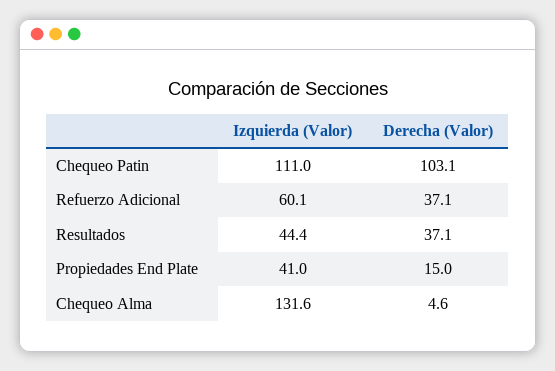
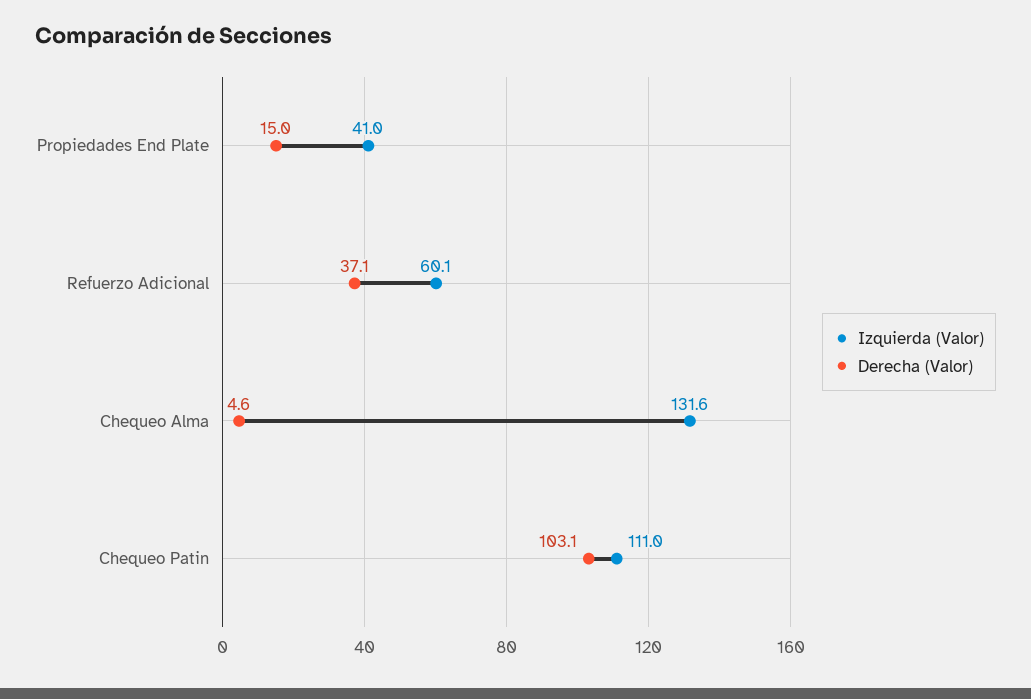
Izquierda (Valor), Resultados: 44.4 -> none
Derecha (Valor), Resultados: 37.1 -> none

